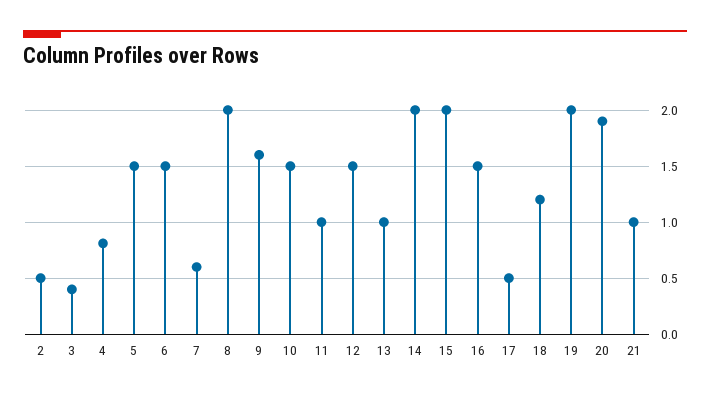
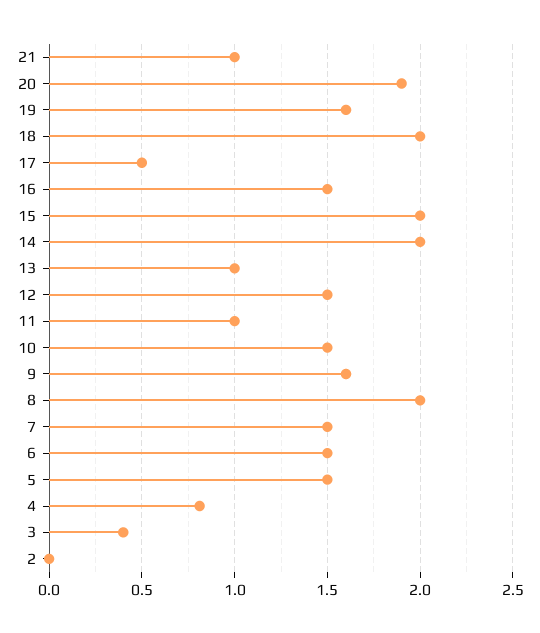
2: 0.5 -> 0
7: 0.6 -> 1.5
18: 1.2 -> 2
19: 2 -> 1.6

